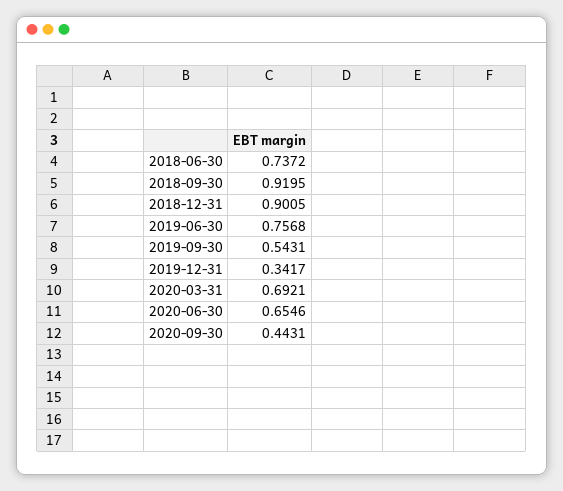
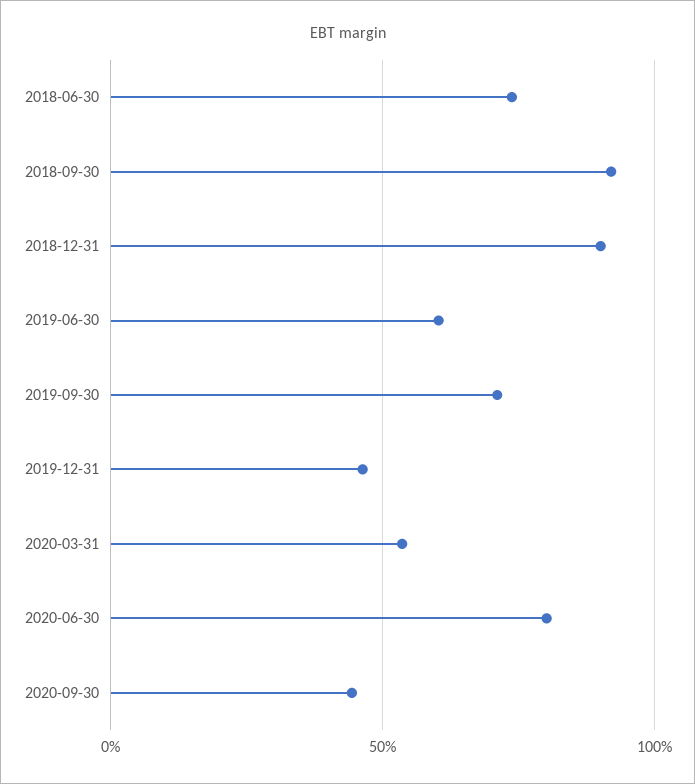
2019-06-30: 0.7568 -> 0.6
2019-09-30: 0.5431 -> 0.7
2019-12-31: 0.3417 -> 0.45
2020-03-31: 0.6921 -> 0.55
2020-06-30: 0.6546 -> 0.8

